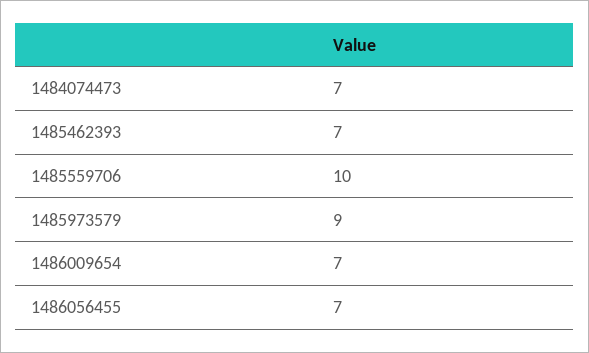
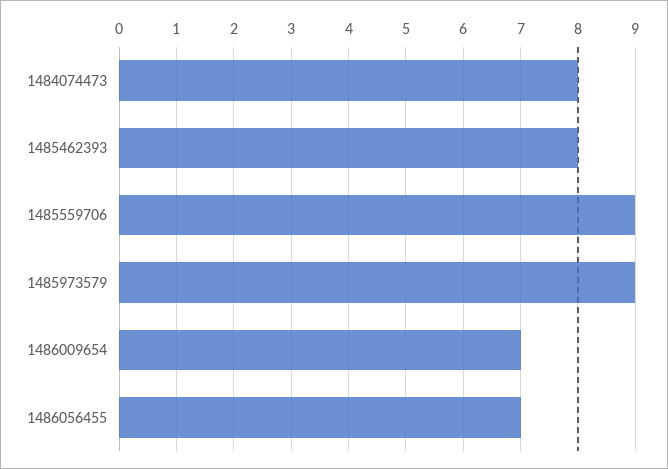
1484074473: 7 -> 8
1485462393: 7 -> 8
1485559706: 10 -> 9

